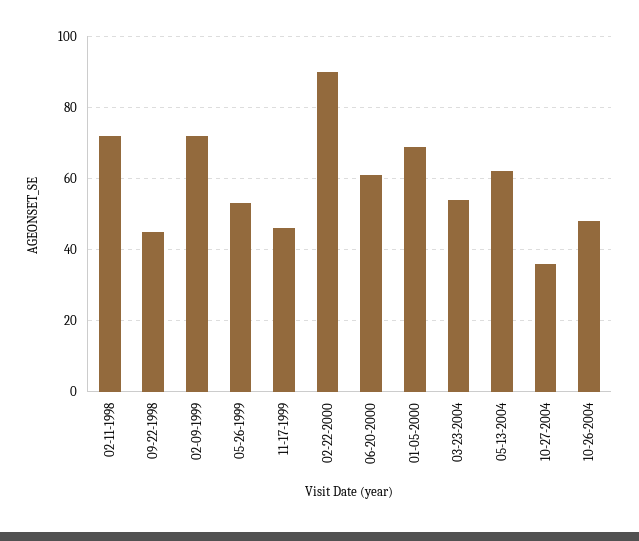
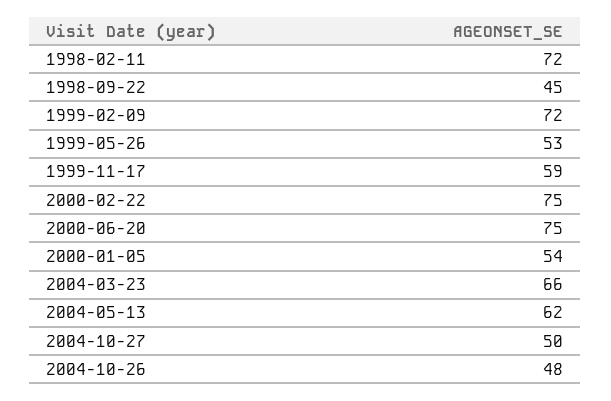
11-17-1999: 45 -> 59
02-22-2000: 90 -> 75
06-20-2000: 60 -> 75
01-05-2000: 70 -> 54
03-23-2004: 55 -> 66
10-27-2004: 35 -> 50

